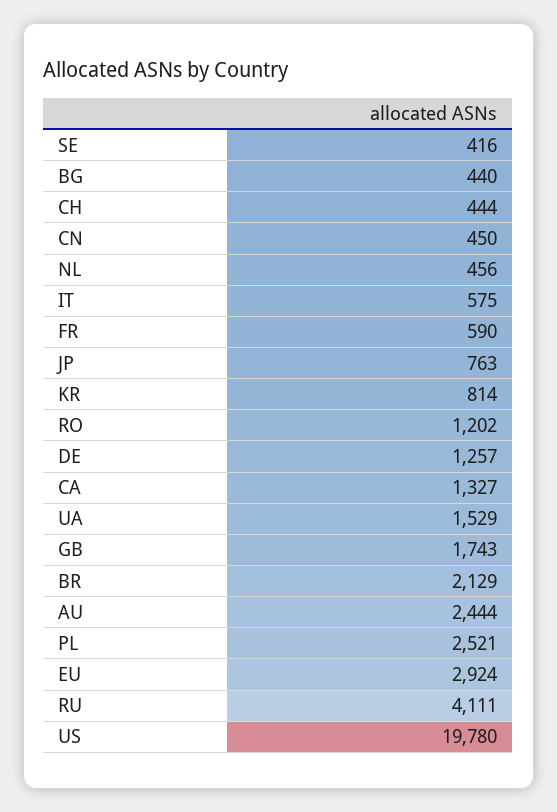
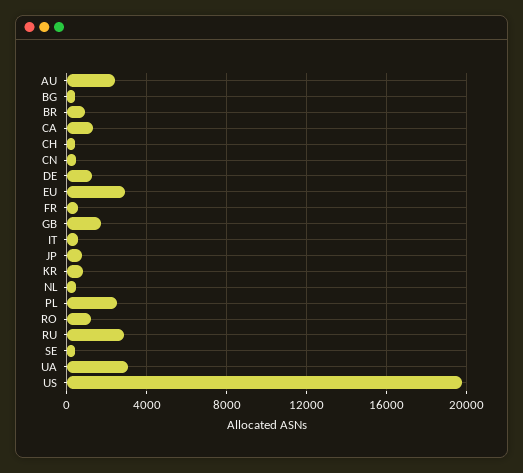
UA: 1529 -> 3000
BR: 2129 -> 1000
RU: 4111 -> 3000

